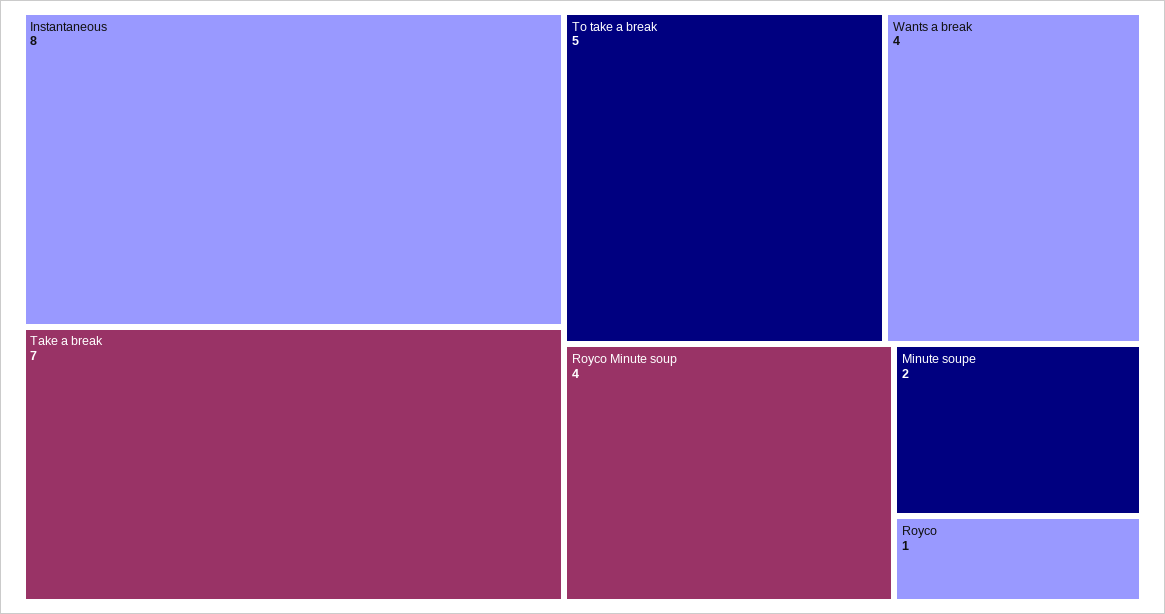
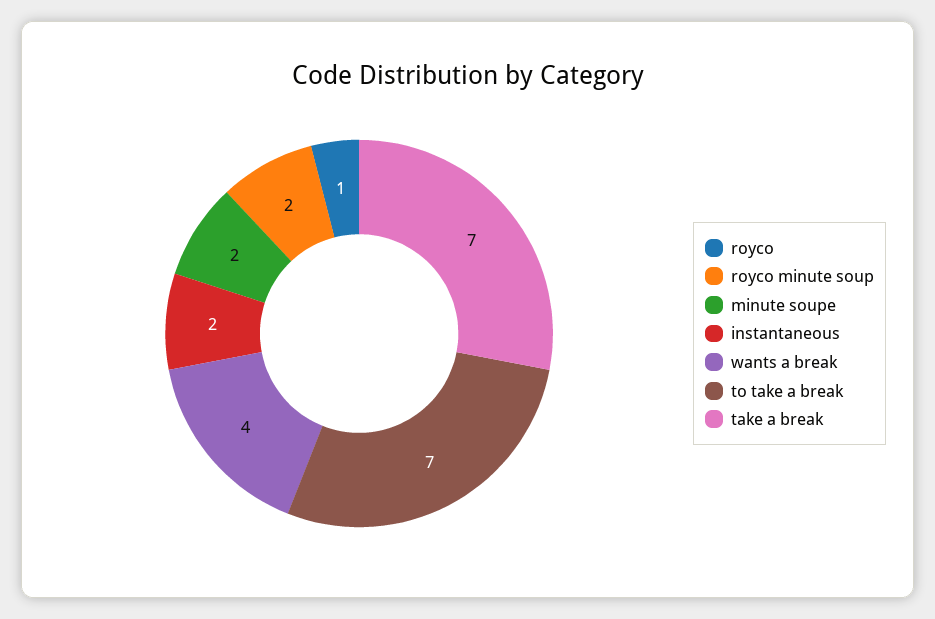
Instantaneous: 8 -> 2
To take a break: 5 -> 7
Royco Minute soup: 4 -> 2

